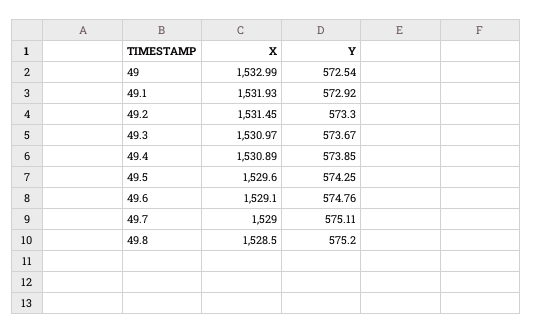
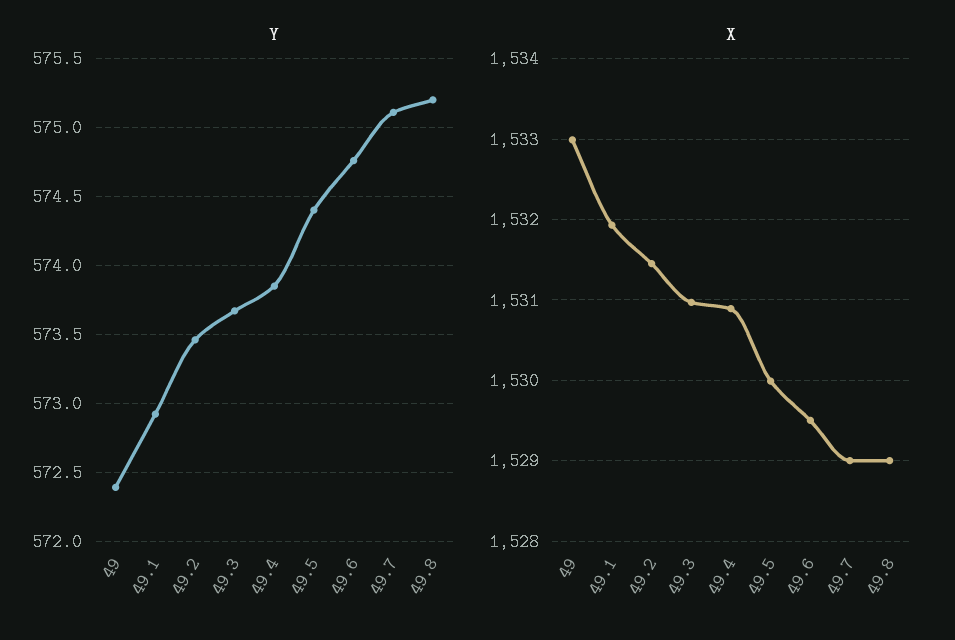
Y, 49: 572.54 -> 572.4
Y, 49.2: 573.3 -> 573.45
X, 49.5: 1529.6 -> 1530
Y, 49.5: 574.25 -> 574.4
X, 49.6: 1529.1 -> 1529.5
X, 49.8: 1528.5 -> 1529

